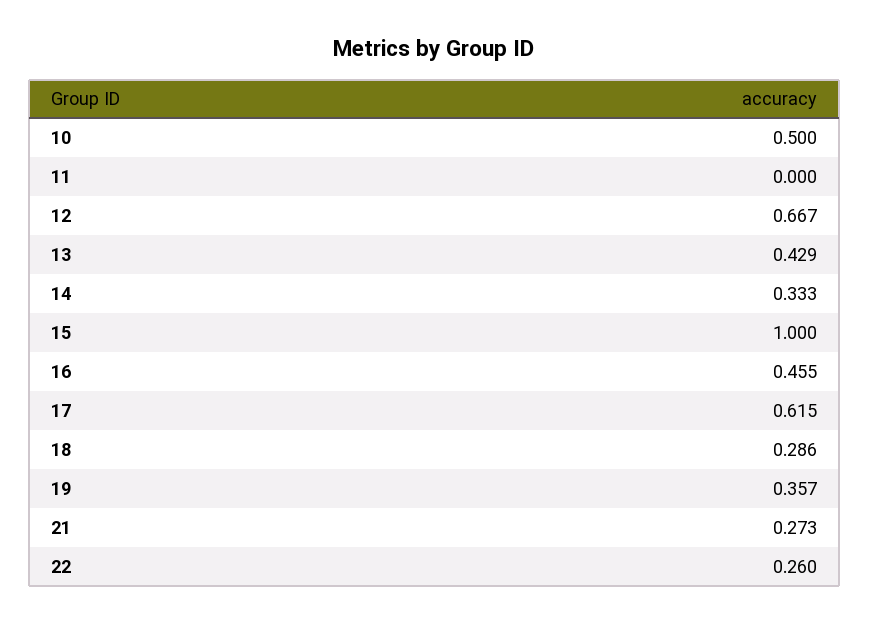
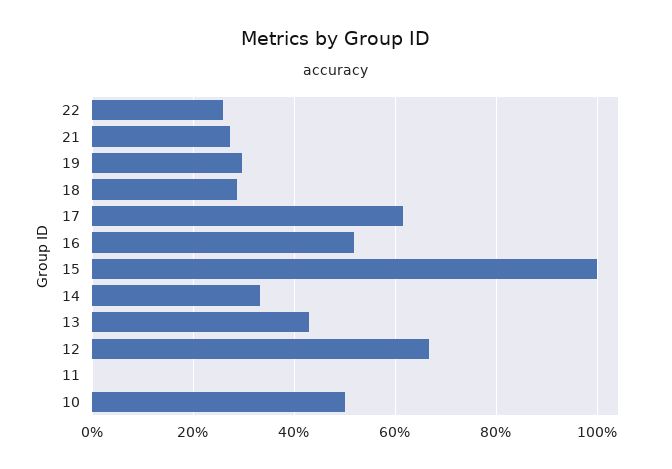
16: 0.455 -> 0.52
19: 0.357 -> 0.3

